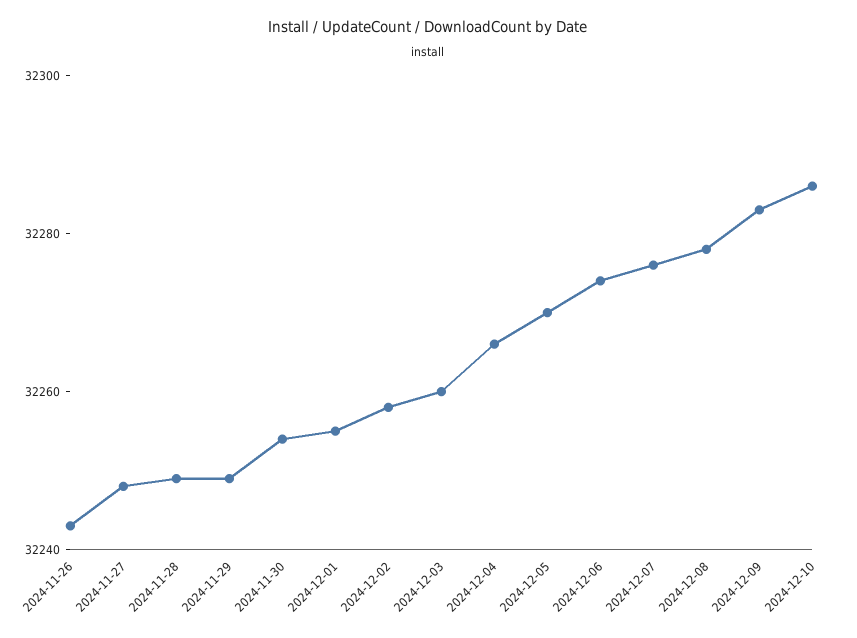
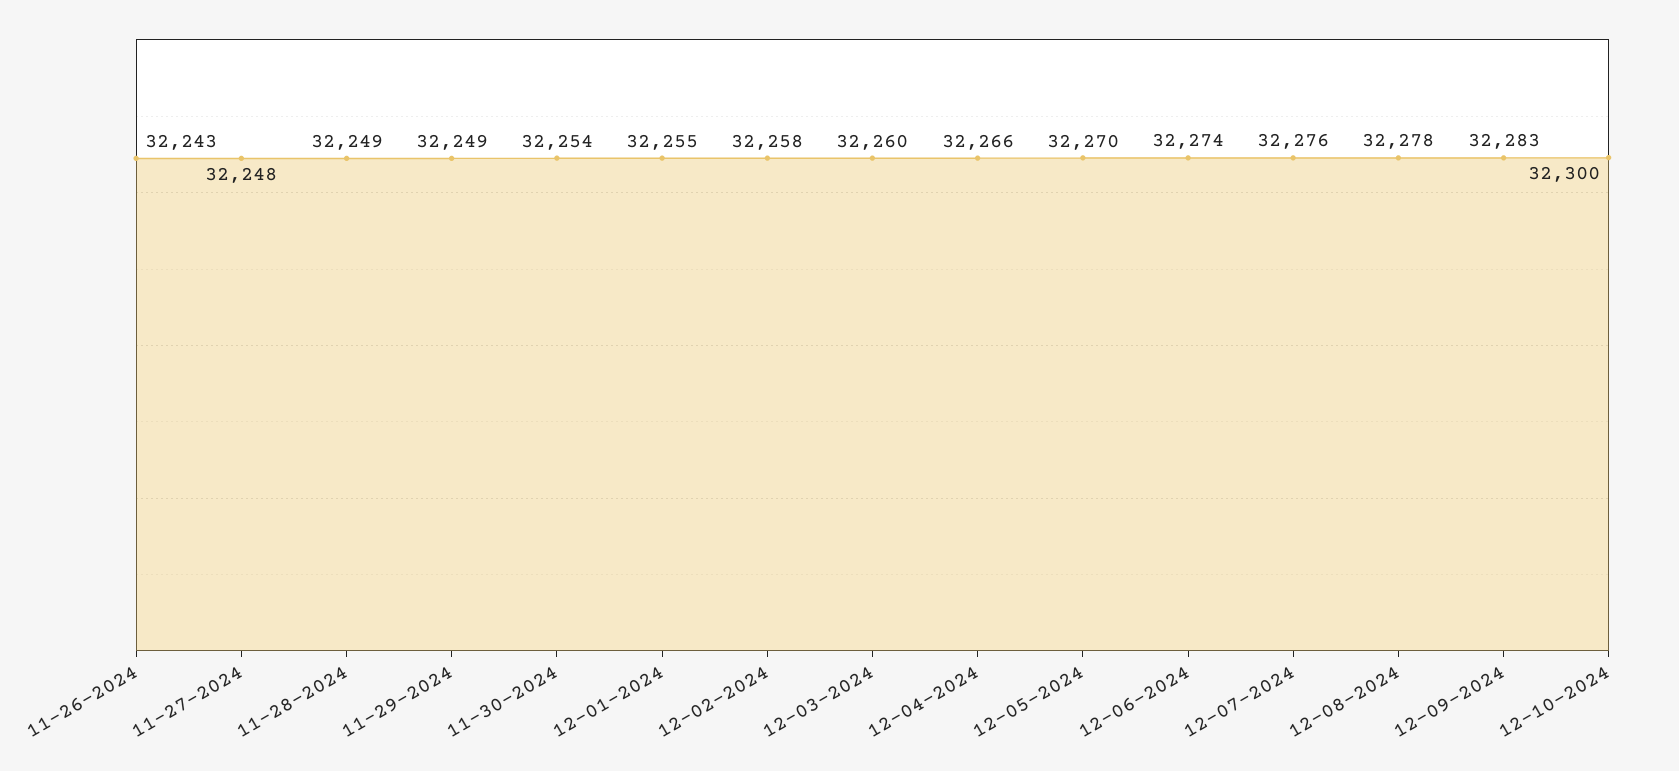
2024-12-10: 32285 -> 32300

